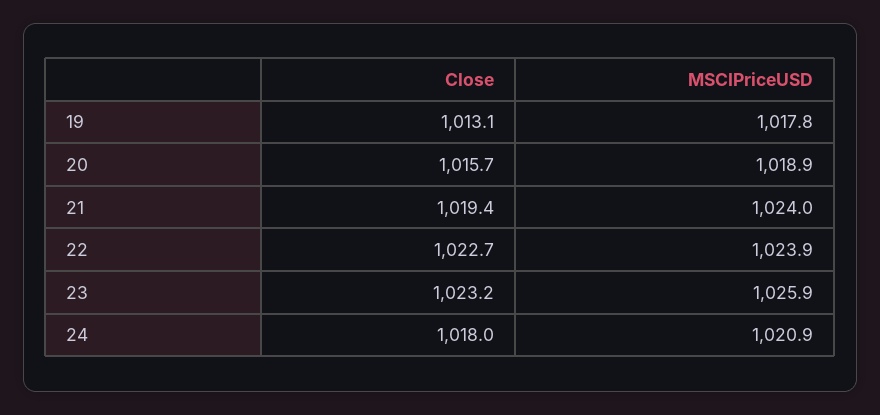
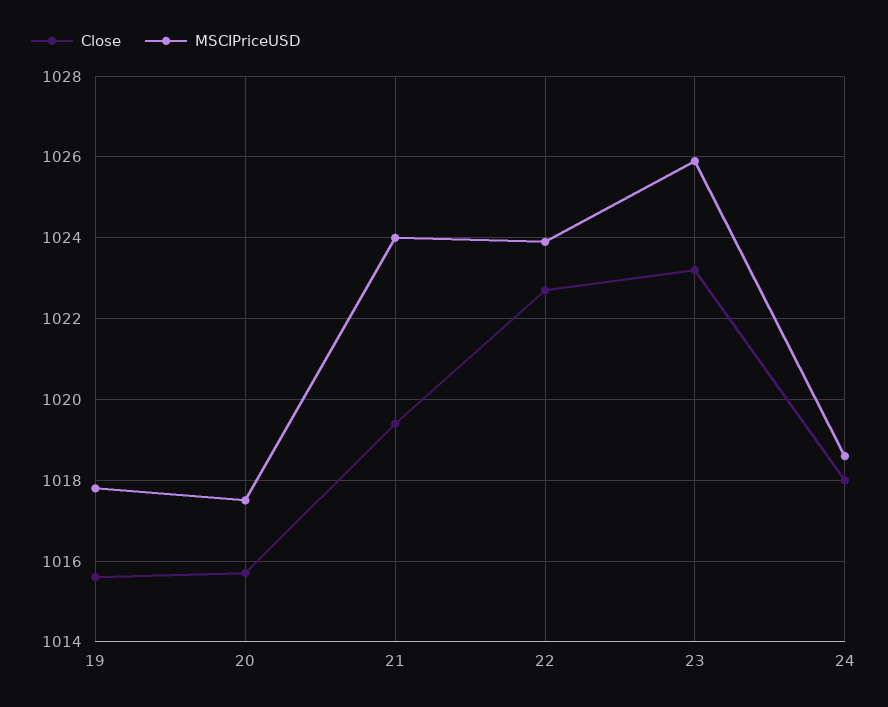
Close, 19: 1013.1 -> 1015.5
MSCIPriceUSD, 20: 1018.9 -> 1017.5
MSCIPriceUSD, 24: 1020.9 -> 1018.5

